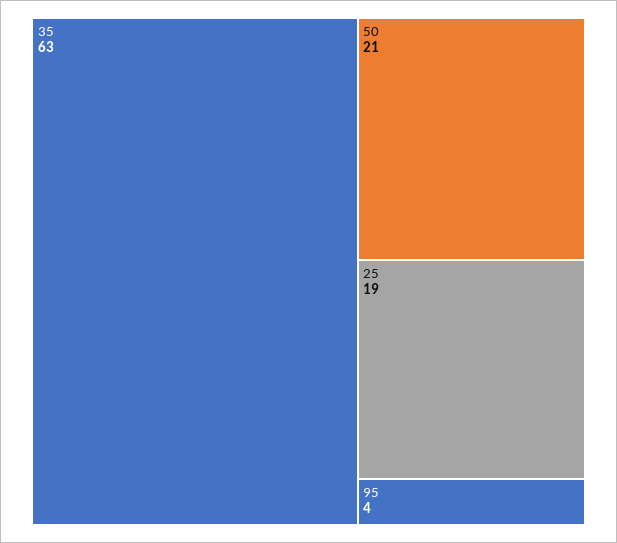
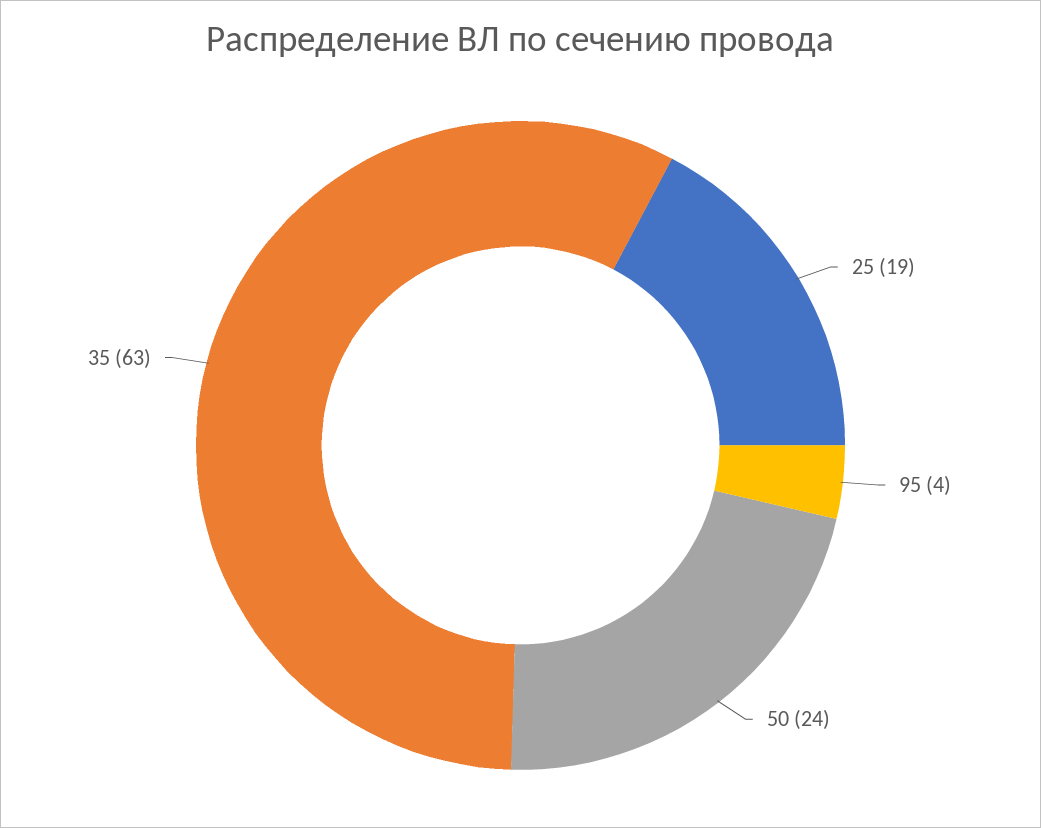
50: 21 -> 24

